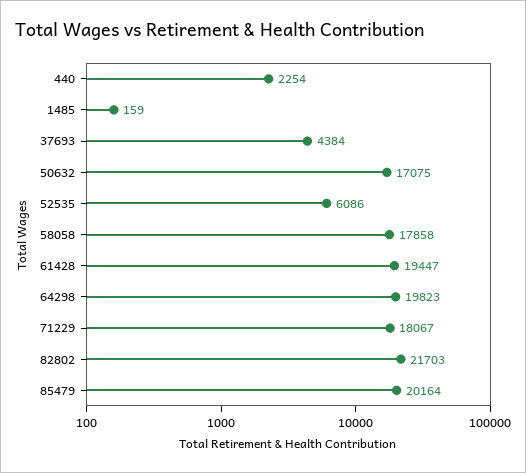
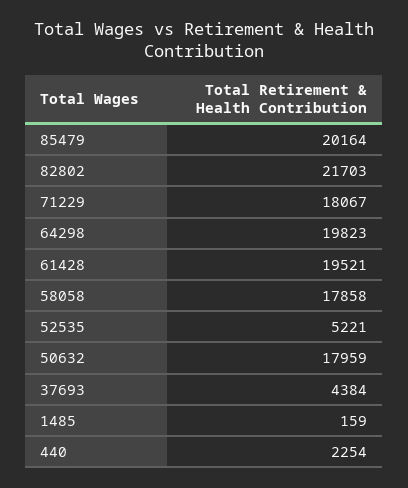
50632: 17075 -> 17959
52535: 6086 -> 5221
61428: 19447 -> 19521

